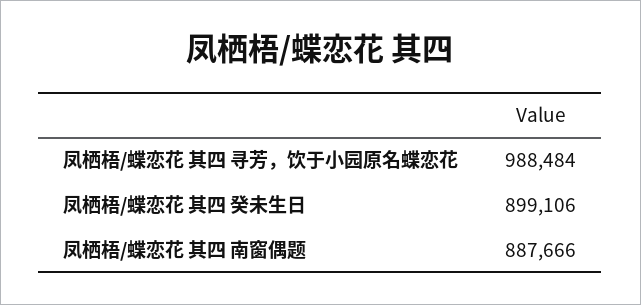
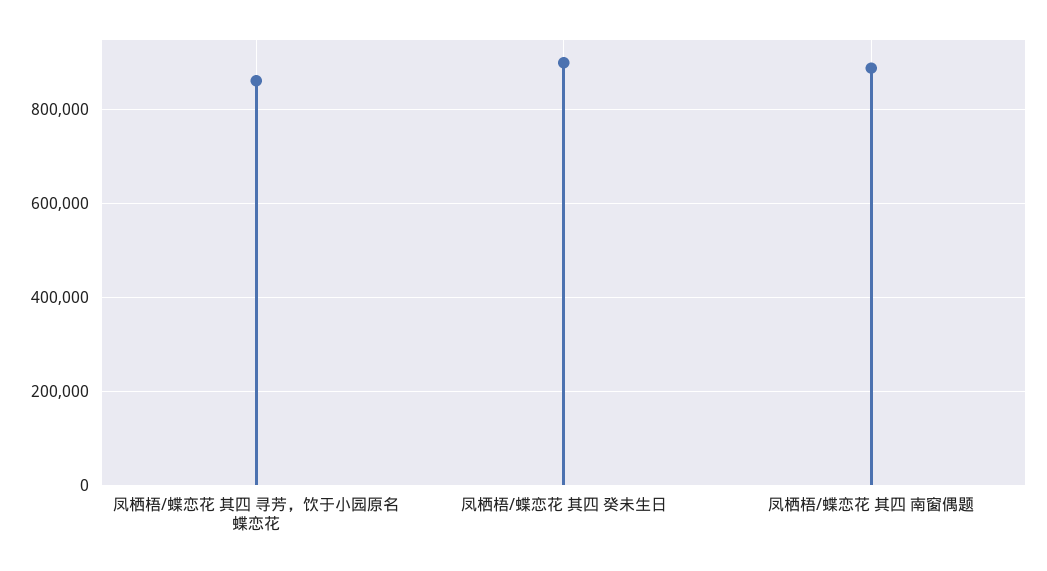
凤栖梧/蝶恋花 其四 寻芳，饮于小园原名蝶恋花: 988484 -> 860000

